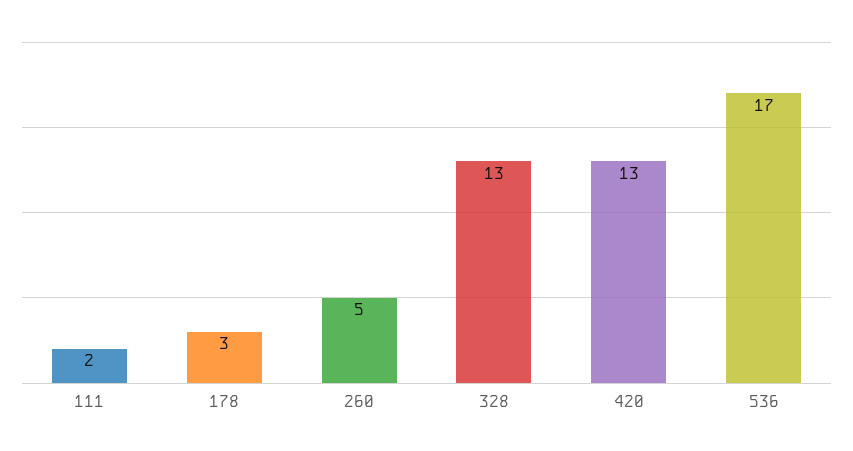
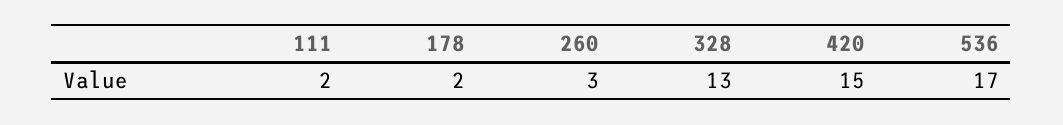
178: 3 -> 2
260: 5 -> 3
420: 13 -> 15

